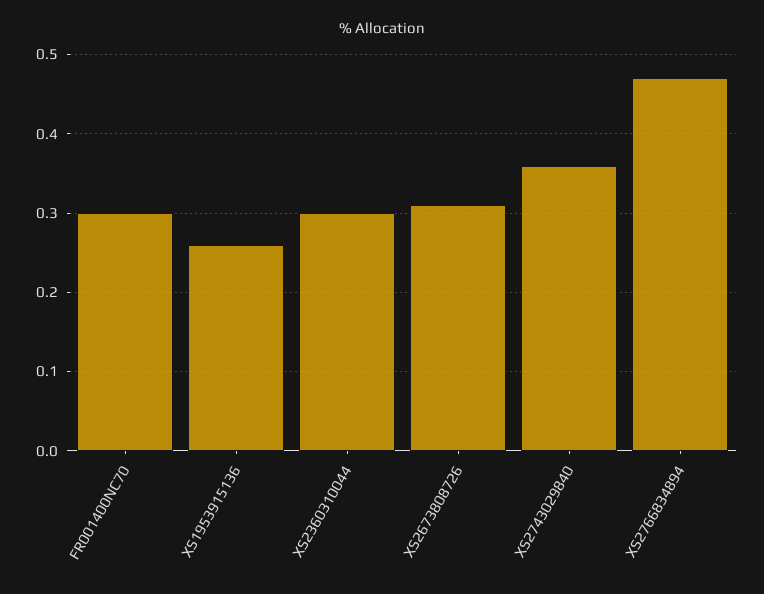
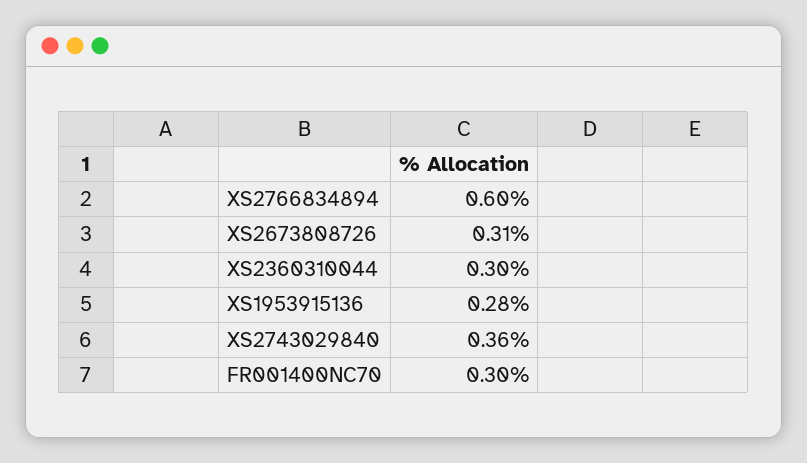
XS1953915136: 0.26 -> 0.28
XS2766834894: 0.47 -> 0.6

